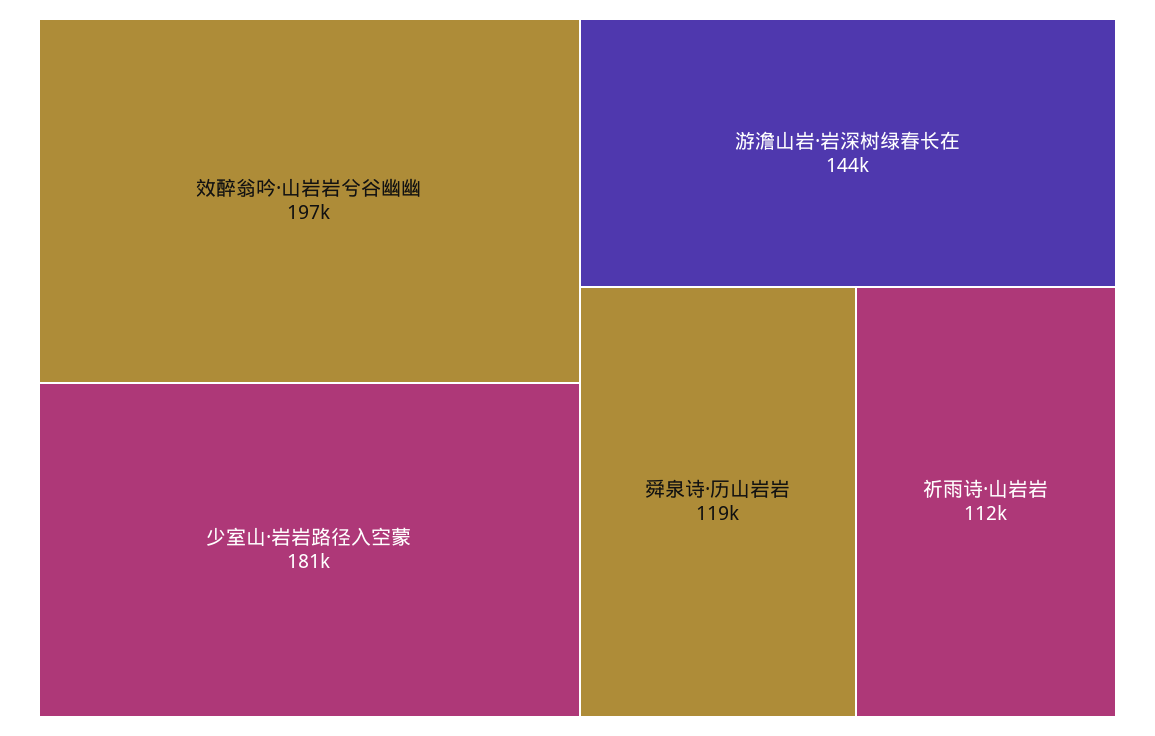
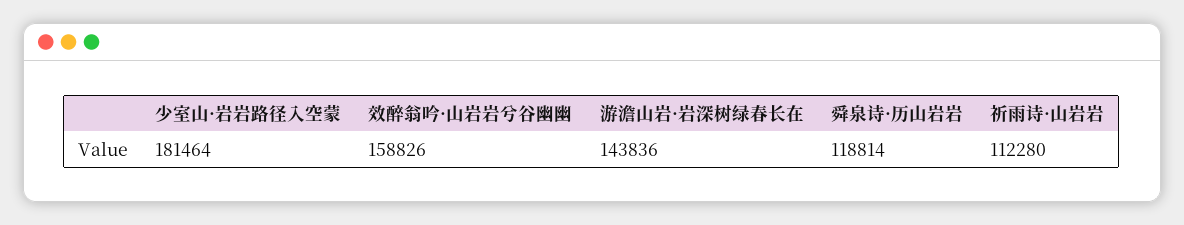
效醉翁吟·山岩岩兮谷幽幽: 197000 -> 158826

